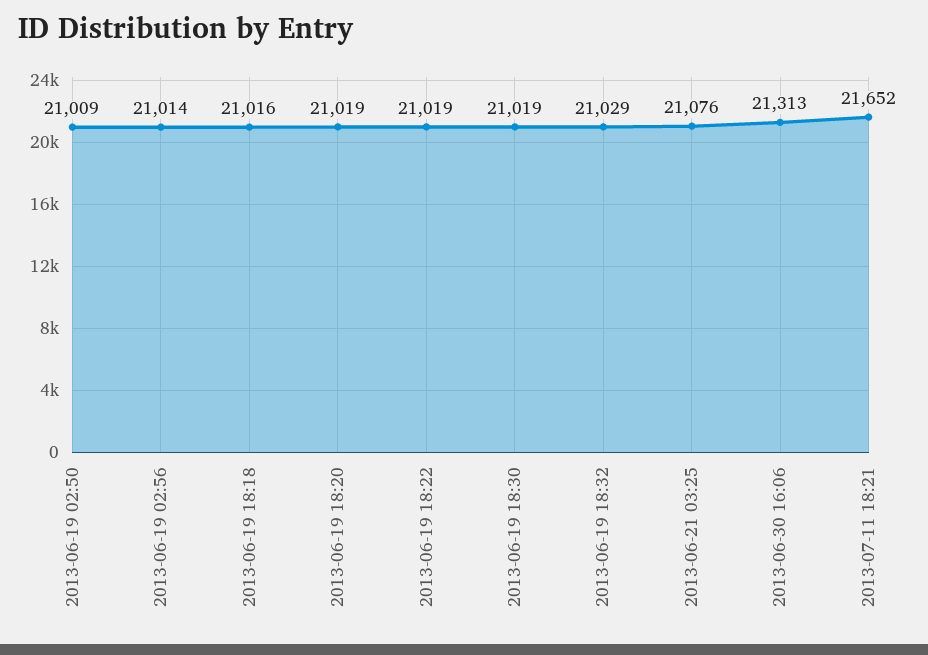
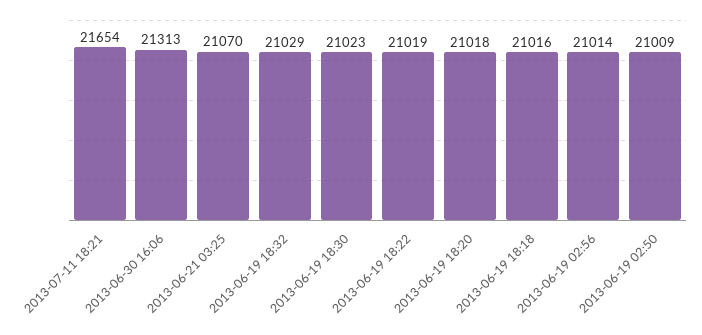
2013-06-19 18:20: 21019 -> 21018
2013-06-19 18:30: 21019 -> 21023
2013-06-21 03:25: 21076 -> 21070
2013-07-11 18:21: 21652 -> 21654

